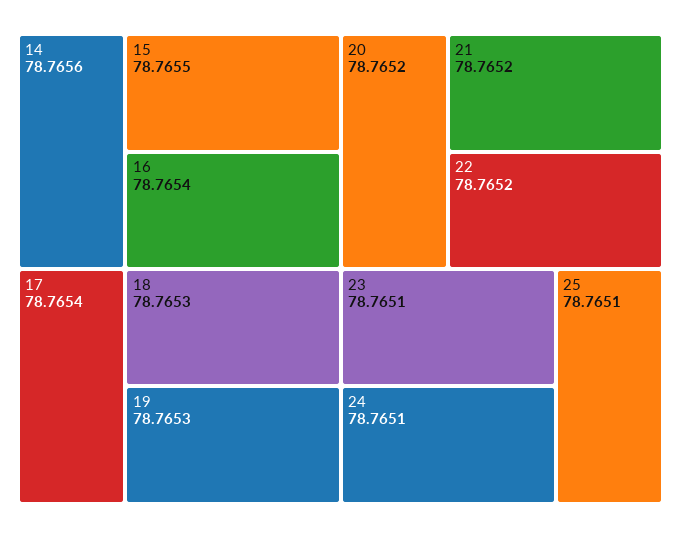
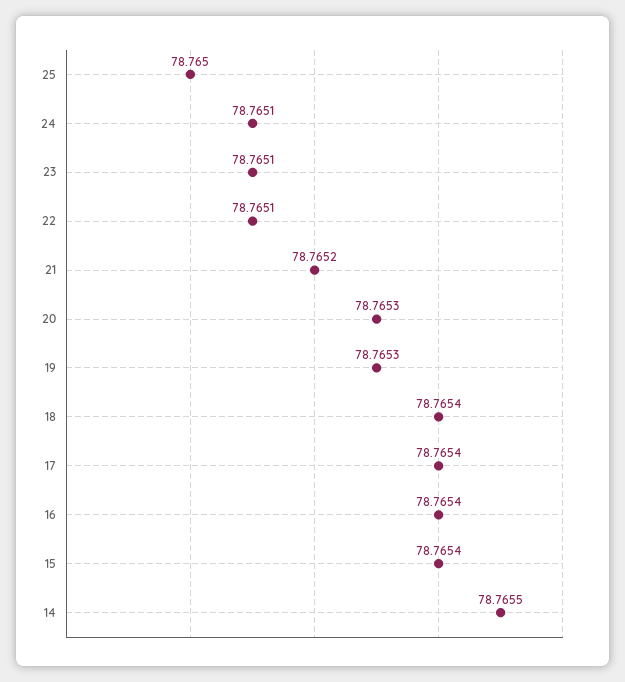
14: 78.7656 -> 78.7655
15: 78.7655 -> 78.7654
18: 78.7653 -> 78.7654
20: 78.7652 -> 78.7653
22: 78.7652 -> 78.7651
25: 78.7651 -> 78.765

